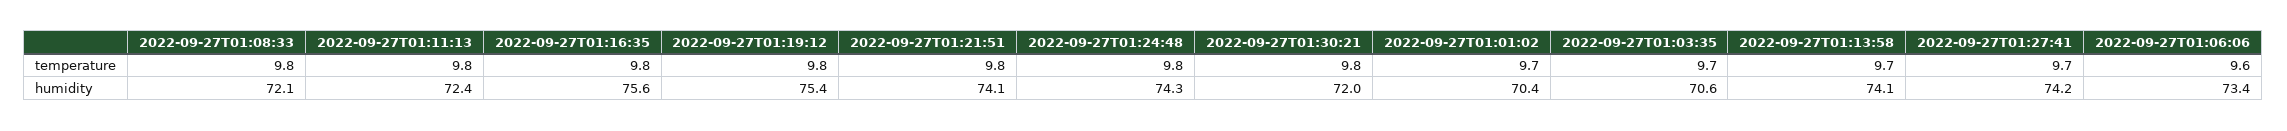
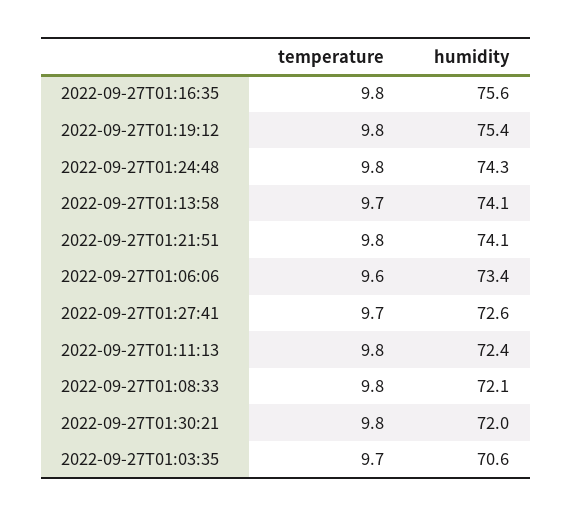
2022-09-27T01:01:02, temperature: 9.7 -> none
2022-09-27T01:01:02, humidity: 70.4 -> none
2022-09-27T01:27:41, humidity: 74.2 -> 72.6

